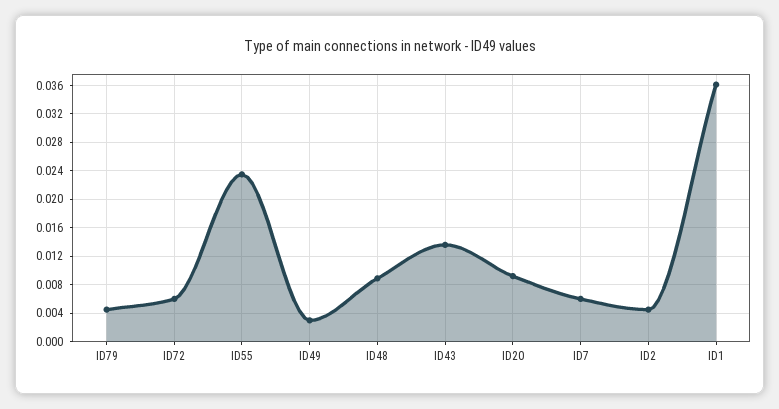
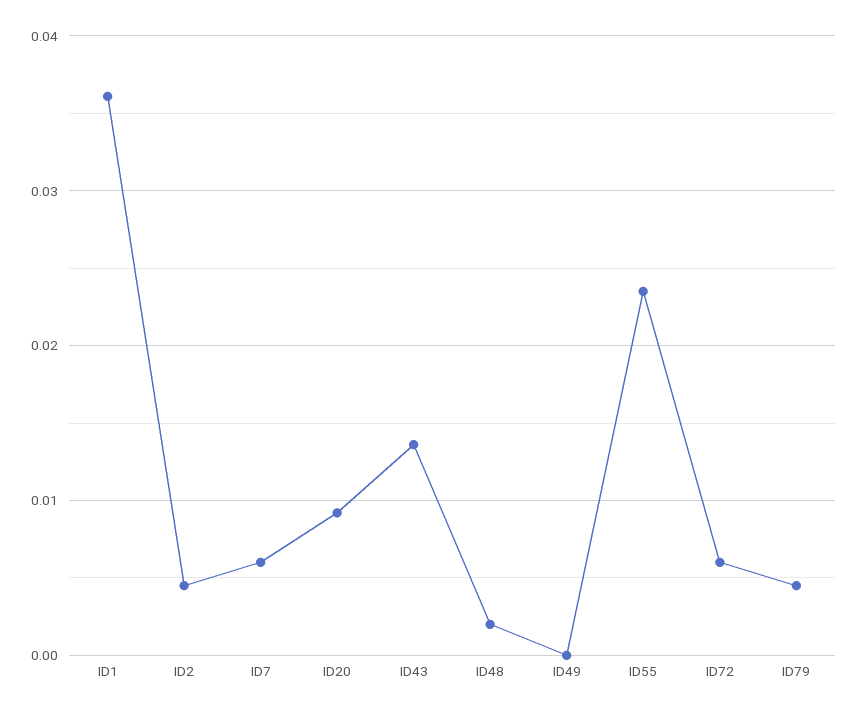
ID49: 0.003 -> 0
ID48: 0.009 -> 0.002

